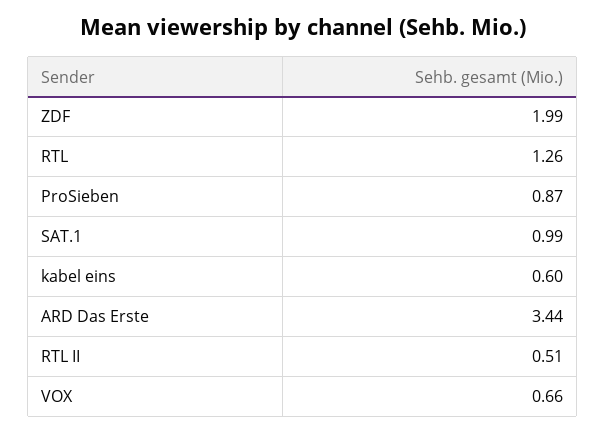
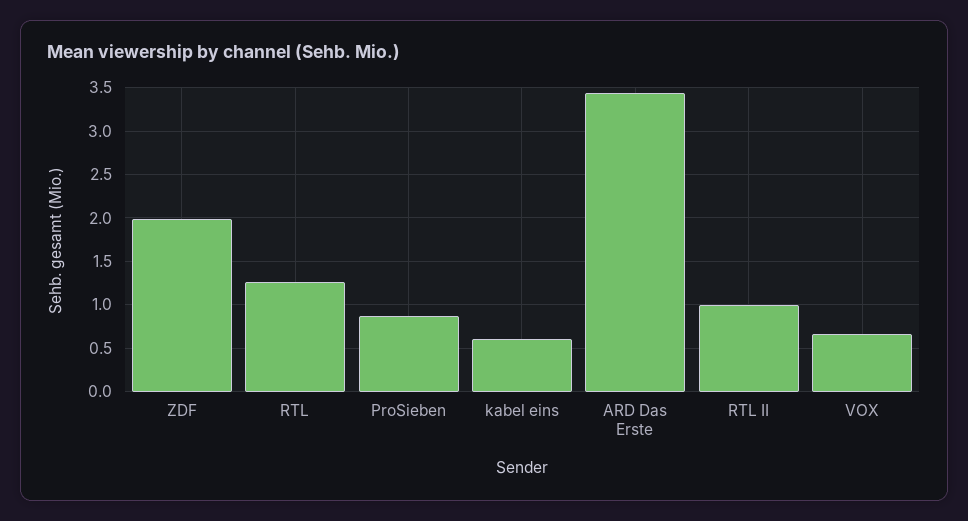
SAT.1: 0.99 -> none
RTL II: 0.51 -> 1

